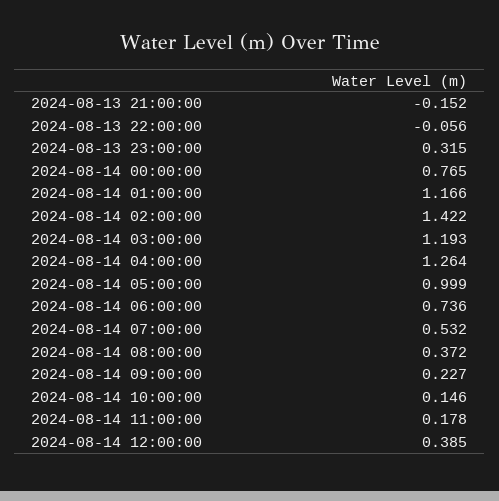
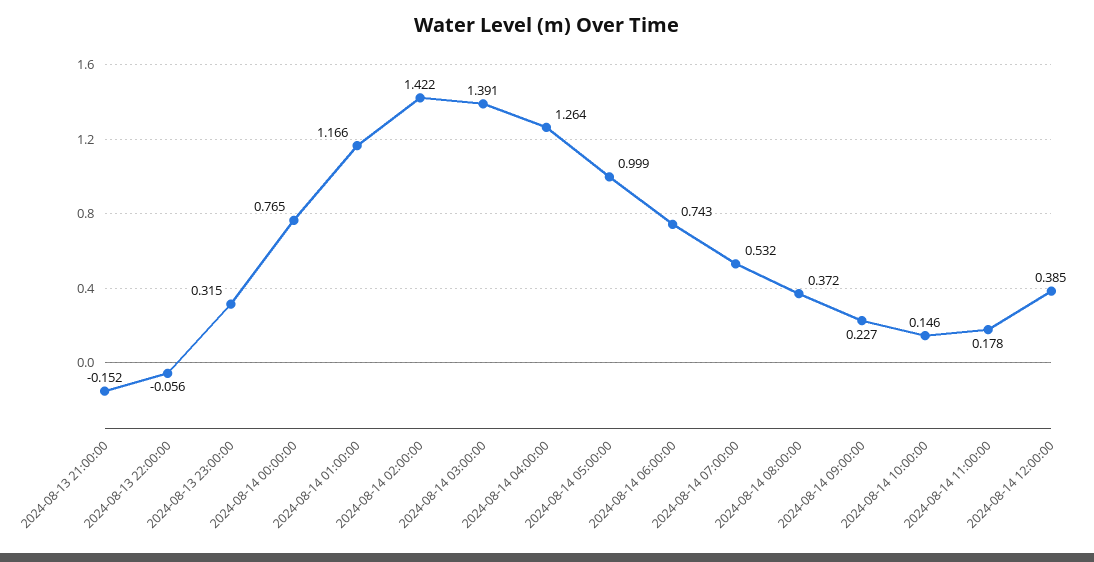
2024-08-14 03:00:00: 1.193 -> 1.391
2024-08-14 06:00:00: 0.736 -> 0.743

